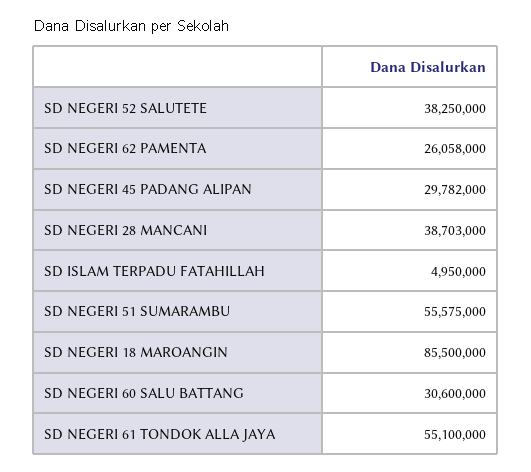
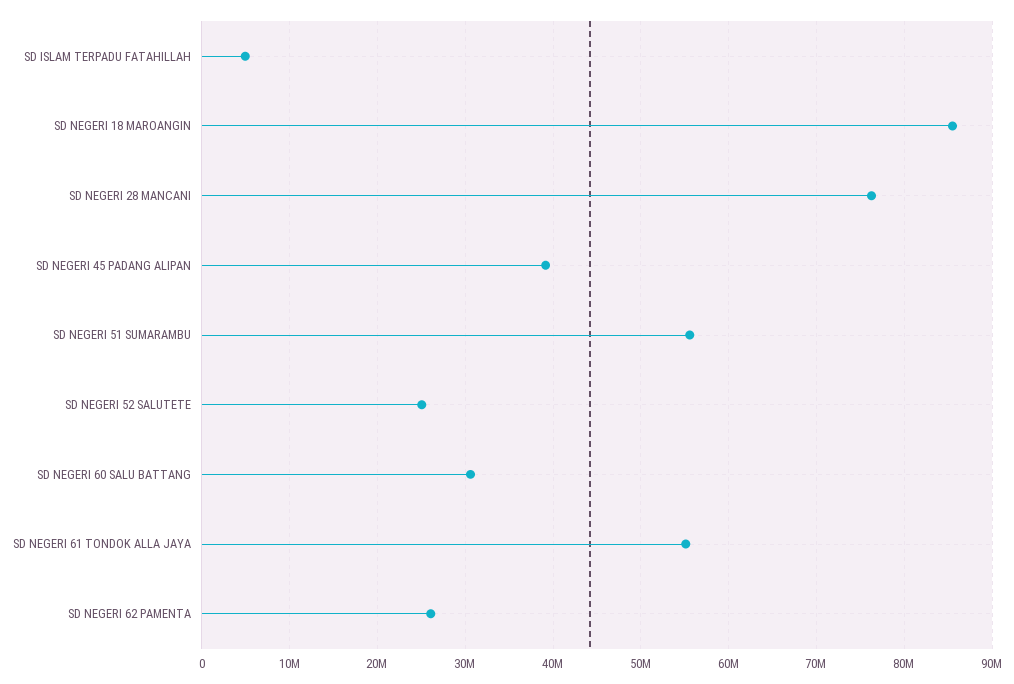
SD NEGERI 52 SALUTETE: 38250000 -> 25000000
SD NEGERI 45 PADANG ALIPAN: 29782000 -> 39000000
SD NEGERI 28 MANCANI: 38703000 -> 76000000

